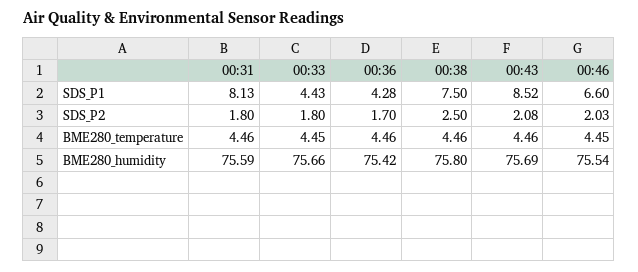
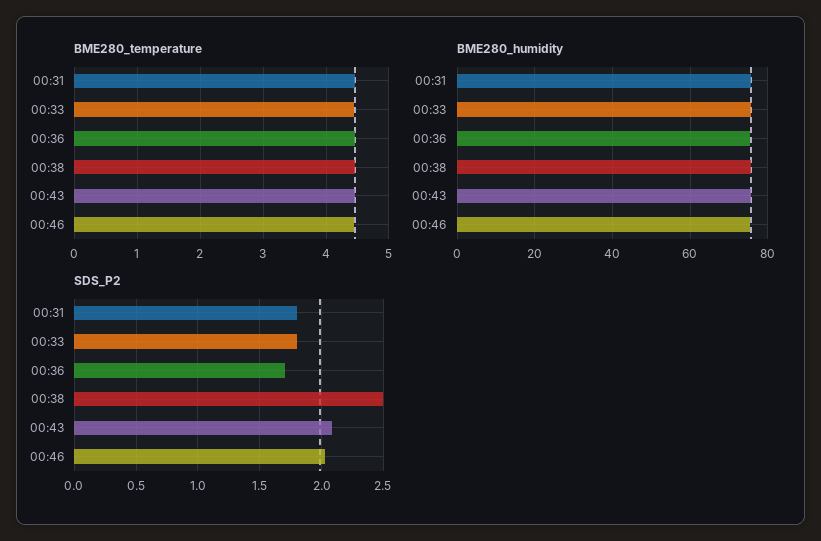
SDS_P1, 00:31: 8.13 -> none
SDS_P1, 00:33: 4.43 -> none
SDS_P1, 00:36: 4.28 -> none
SDS_P1, 00:38: 7.5 -> none
SDS_P1, 00:43: 8.52 -> none
SDS_P1, 00:46: 6.6 -> none

